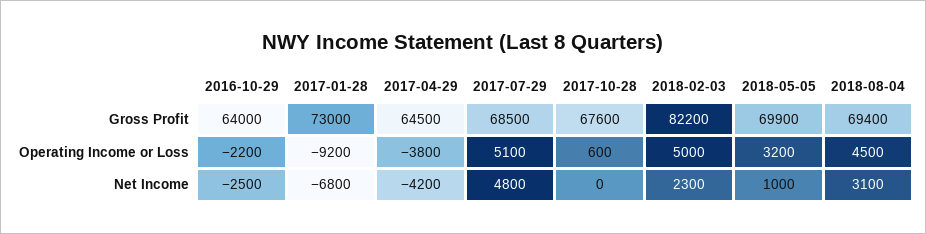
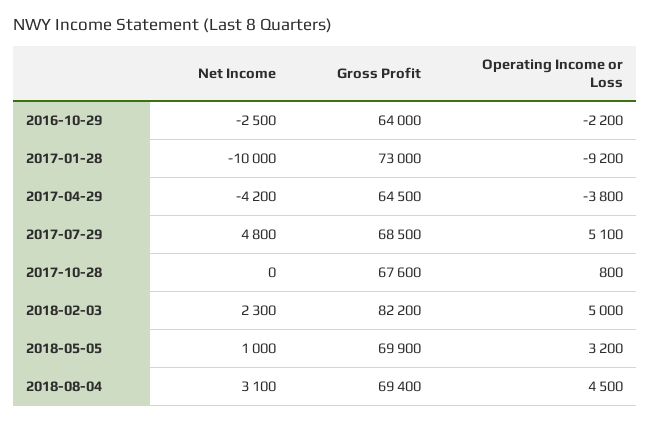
2017-10-28, Operating Income or Loss: 600 -> 800
2017-01-28, Net Income: -6800 -> -10000

